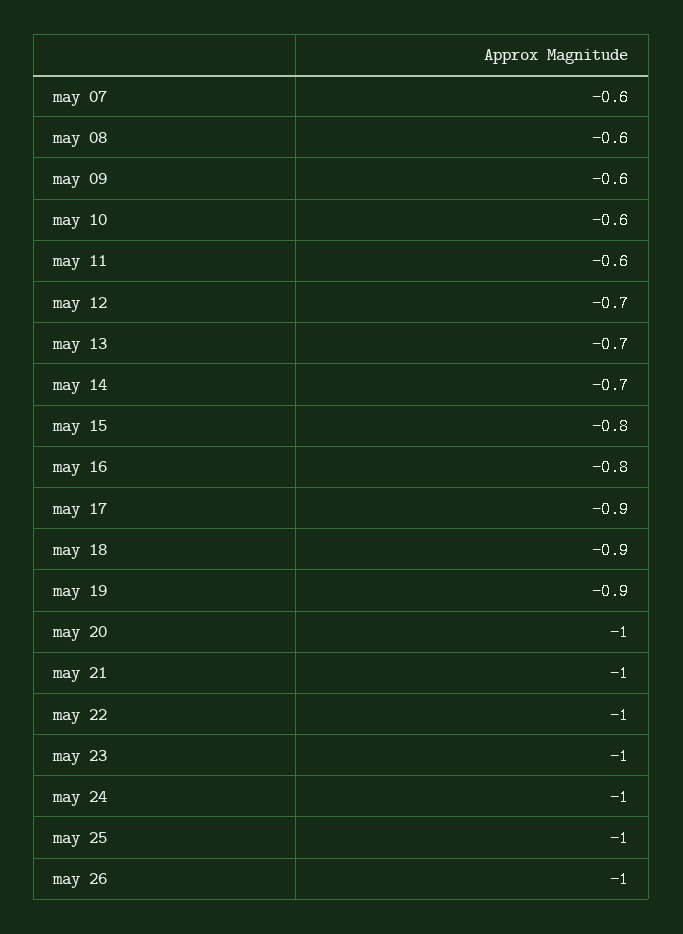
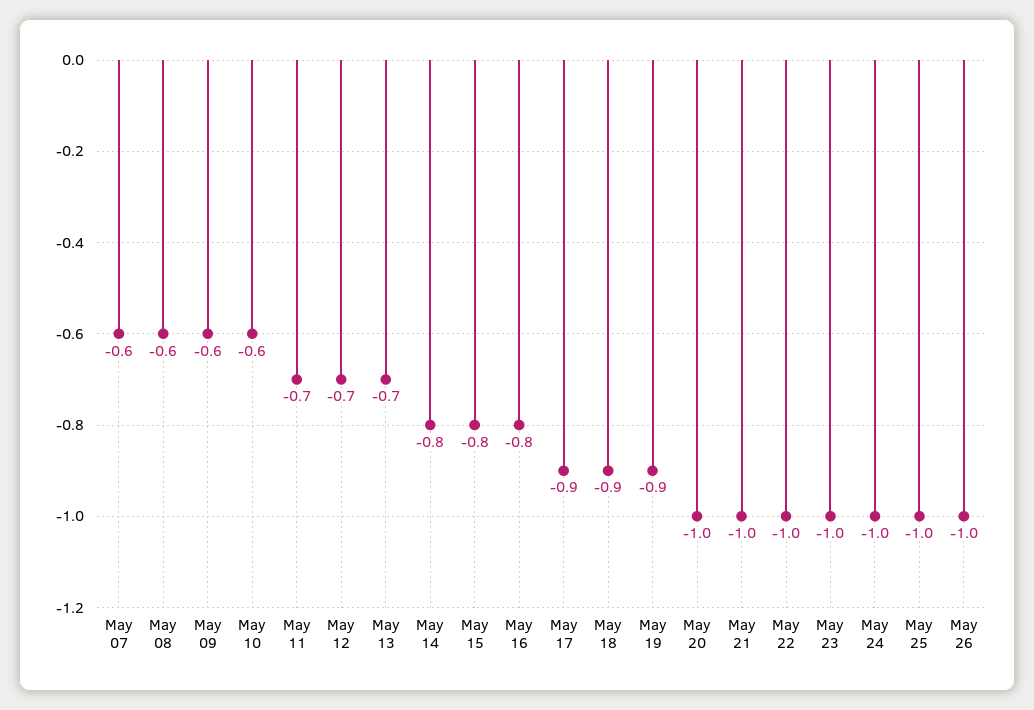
may 11: -0.6 -> -0.7
may 14: -0.7 -> -0.8

